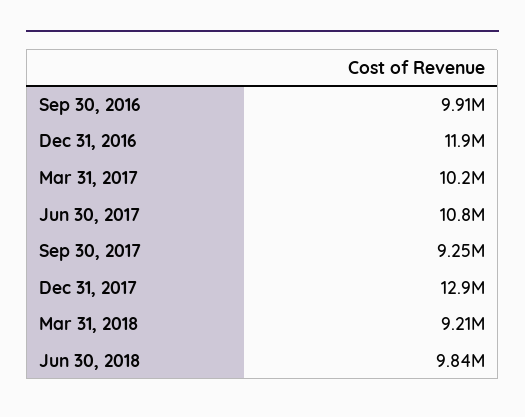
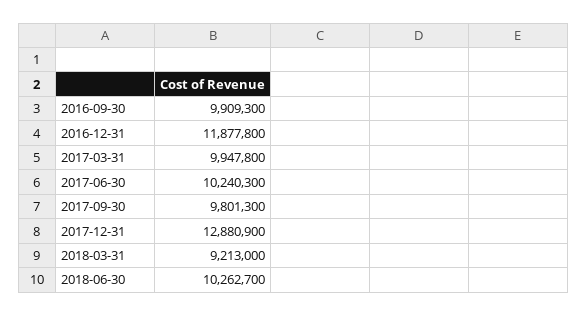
Mar 31, 2017: 10200000 -> 9947800
Jun 30, 2017: 10800000 -> 10240300
Sep 30, 2017: 9250000 -> 9801300
Jun 30, 2018: 9840000 -> 10262700

